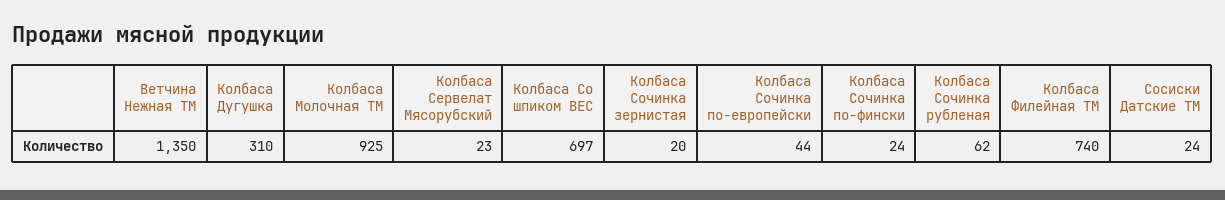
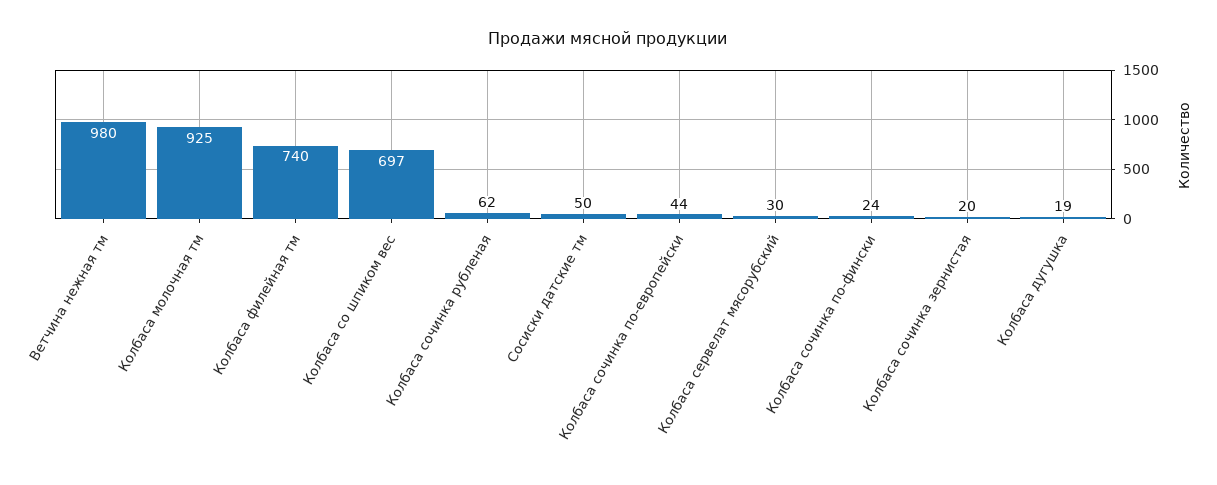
Ветчина Нежная ТМ: 1350 -> 980
Колбаса Дугушка: 310 -> 19
Колбаса Сервелат Мясорубский: 23 -> 30
Сосиски Датские ТМ: 24 -> 50

